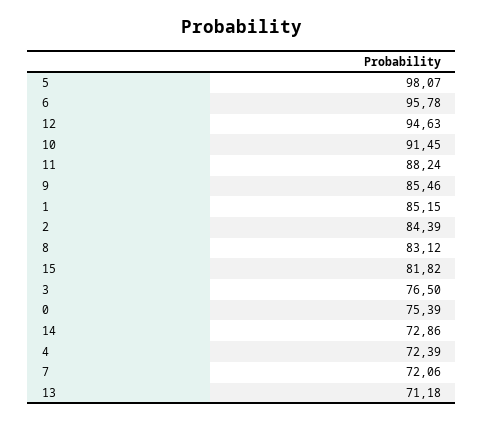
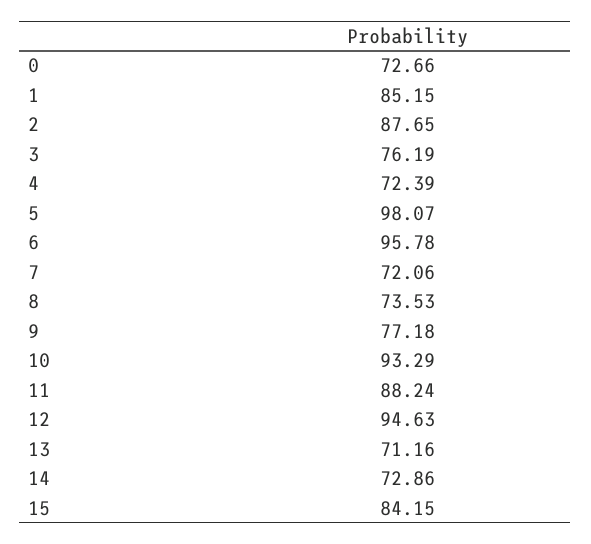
10: 91.45 -> 93.29
9: 85.46 -> 77.18
2: 84.39 -> 87.65
8: 83.12 -> 73.53
15: 81.82 -> 84.15
3: 76.5 -> 76.19
0: 75.39 -> 72.66
13: 71.18 -> 71.16

